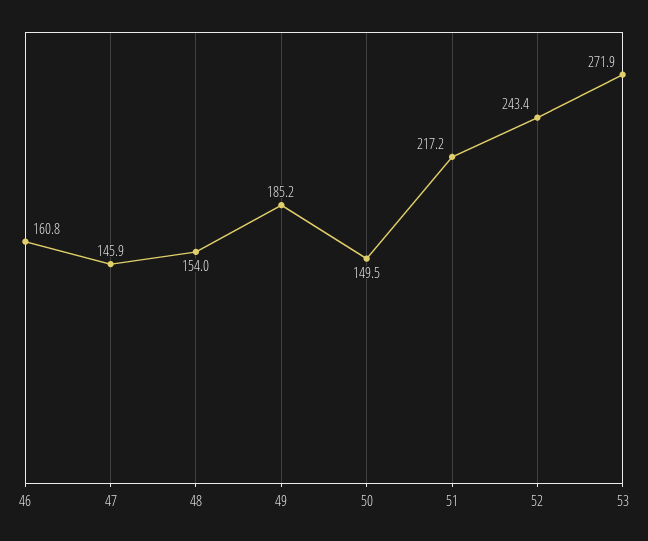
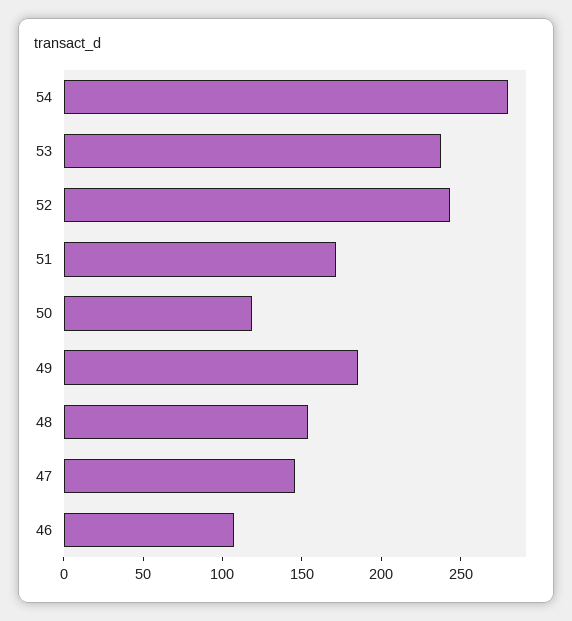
46: 160.8 -> 110
50: 149.5 -> 120
51: 217.2 -> 170
53: 271.9 -> 240
54: none -> 280

